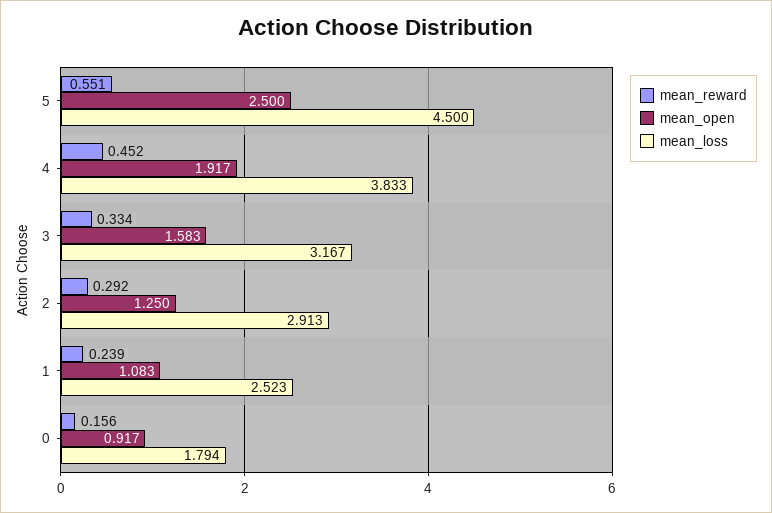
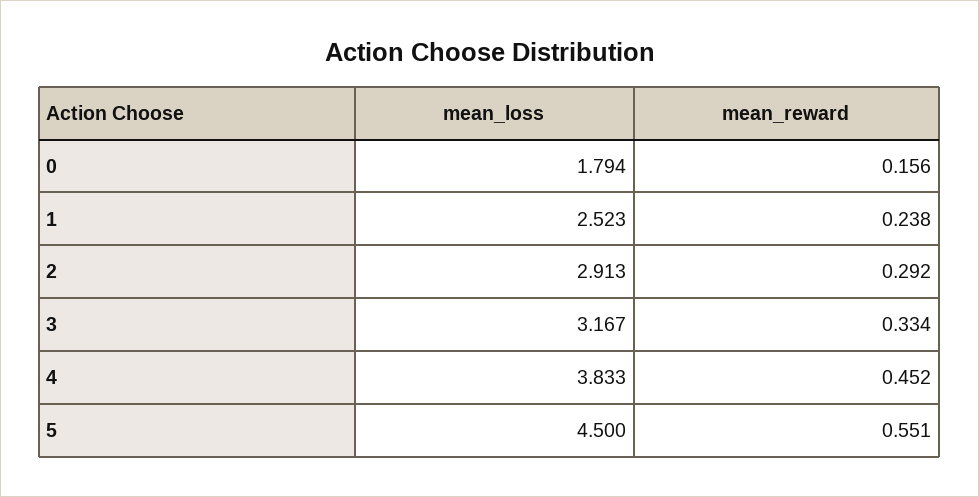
mean_open, 5: 2.5 -> none
mean_open, 4: 1.917 -> none
mean_open, 3: 1.583 -> none
mean_open, 2: 1.25 -> none
mean_reward, 1: 0.239 -> 0.238
mean_open, 1: 1.083 -> none
mean_open, 0: 0.917 -> none

